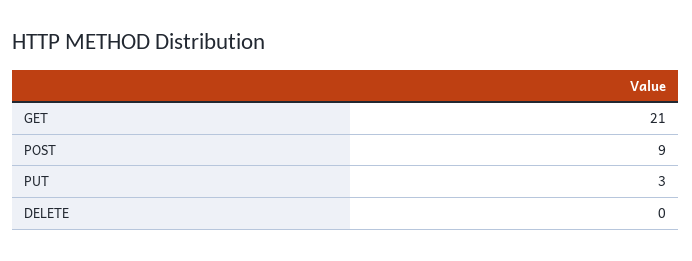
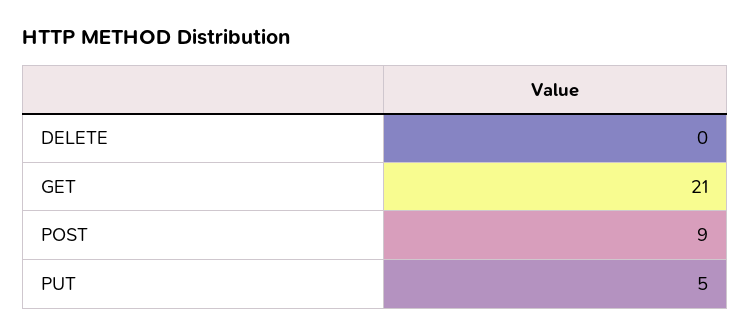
PUT: 3 -> 5

